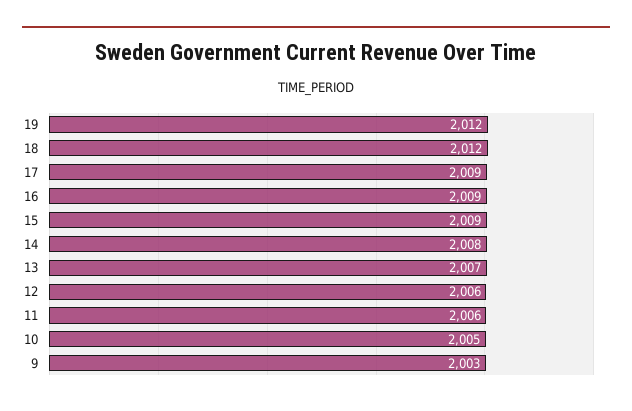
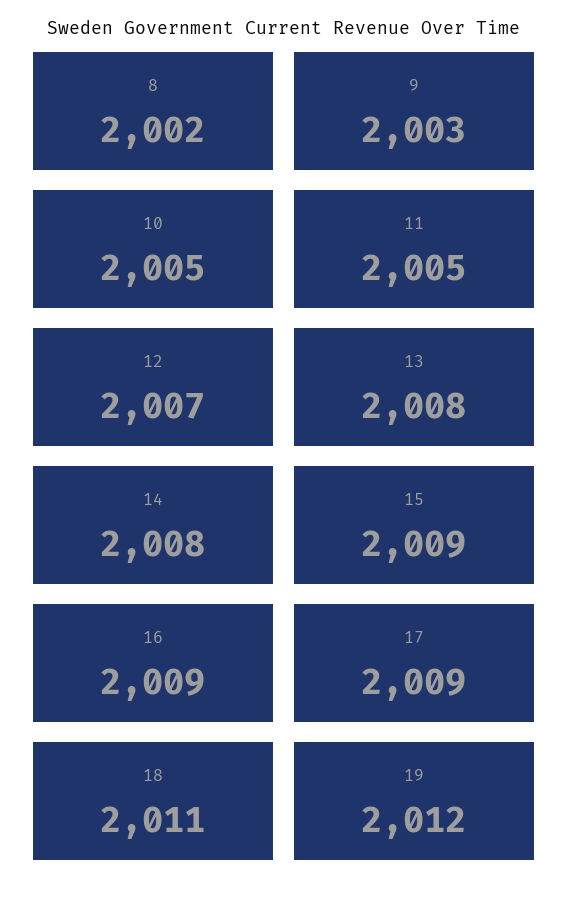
18: 2012 -> 2011
13: 2007 -> 2008
12: 2006 -> 2007
11: 2006 -> 2005
8: none -> 2002

